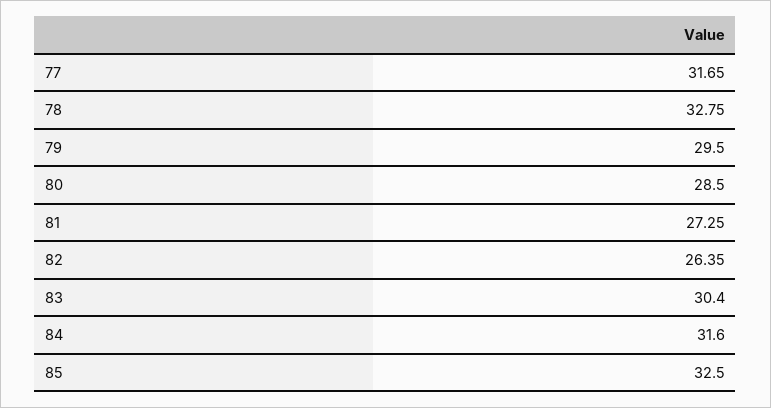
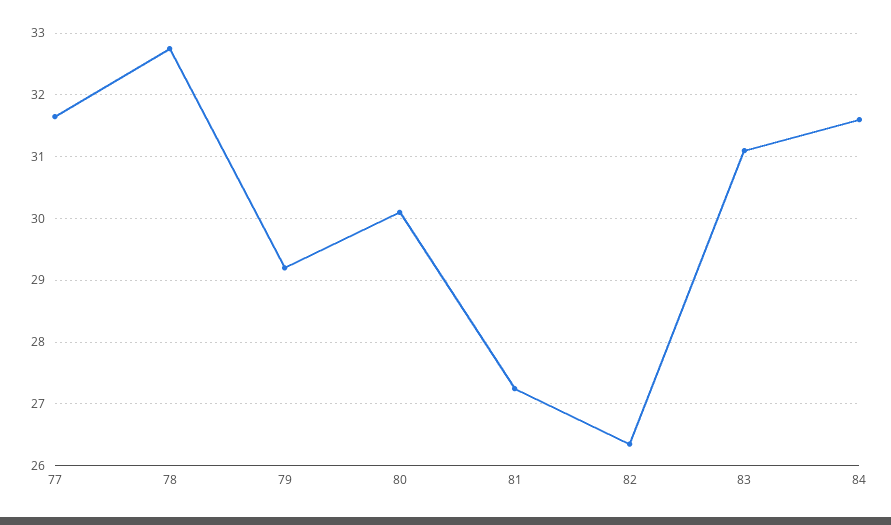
79: 29.5 -> 29.2
80: 28.5 -> 30.1
83: 30.4 -> 31.1
85: 32.5 -> none

